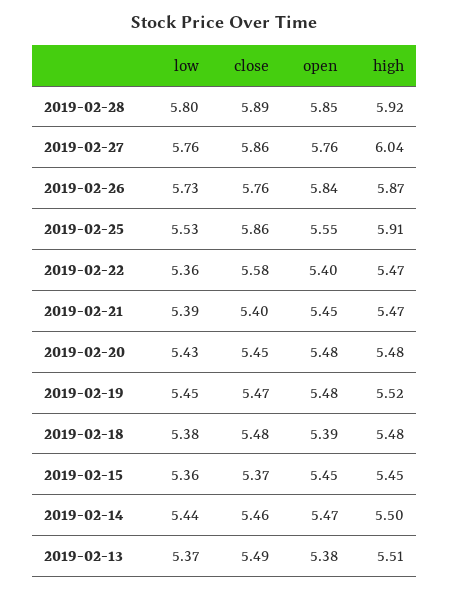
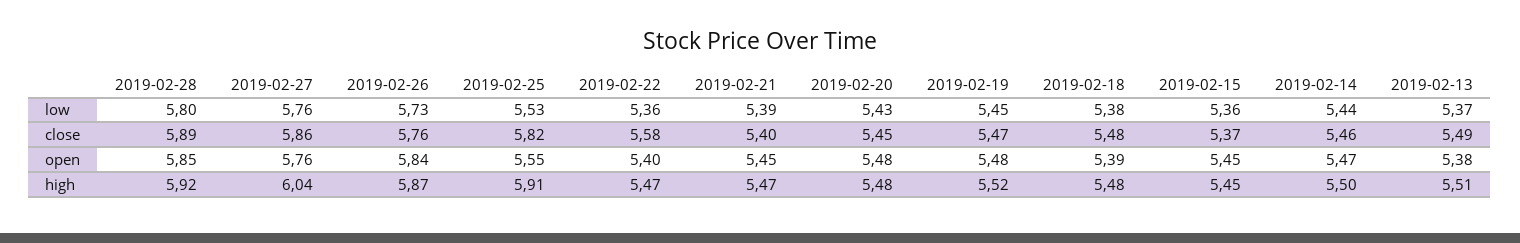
close, 2019-02-25: 5.86 -> 5.82

